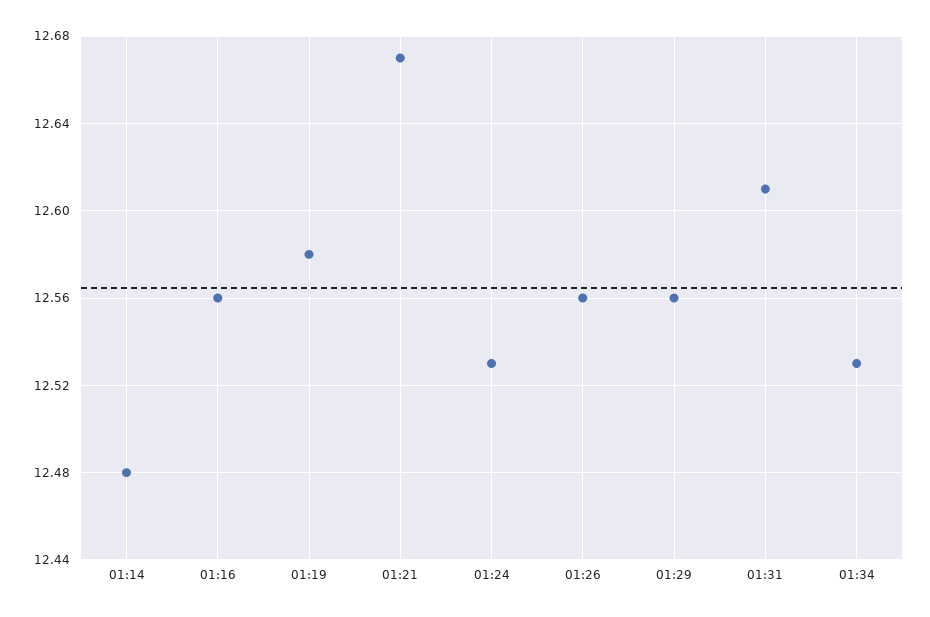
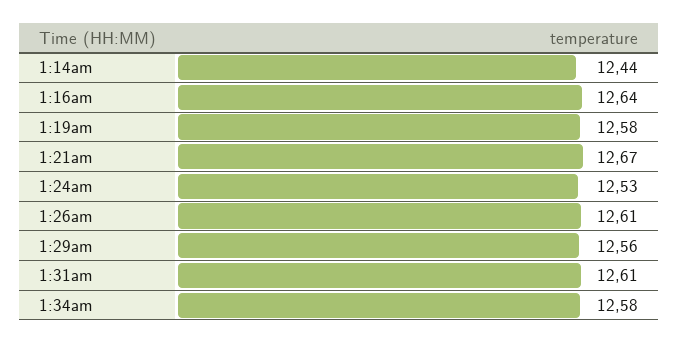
01:14: 12.48 -> 12.44
01:16: 12.56 -> 12.64
01:26: 12.56 -> 12.61
01:34: 12.53 -> 12.58

